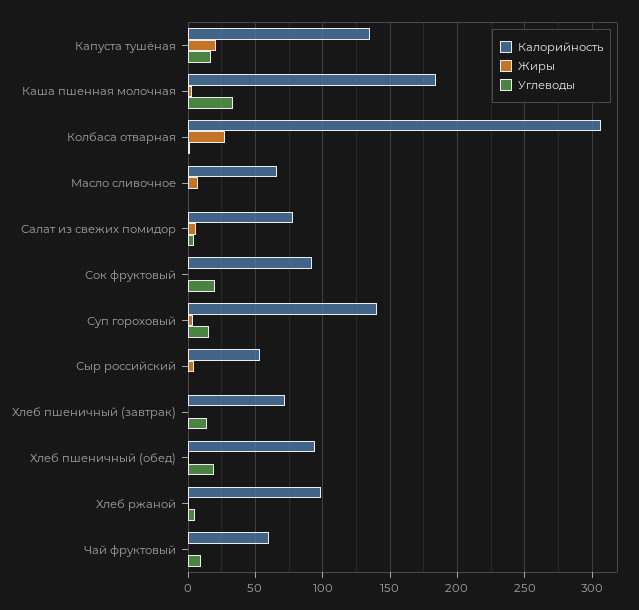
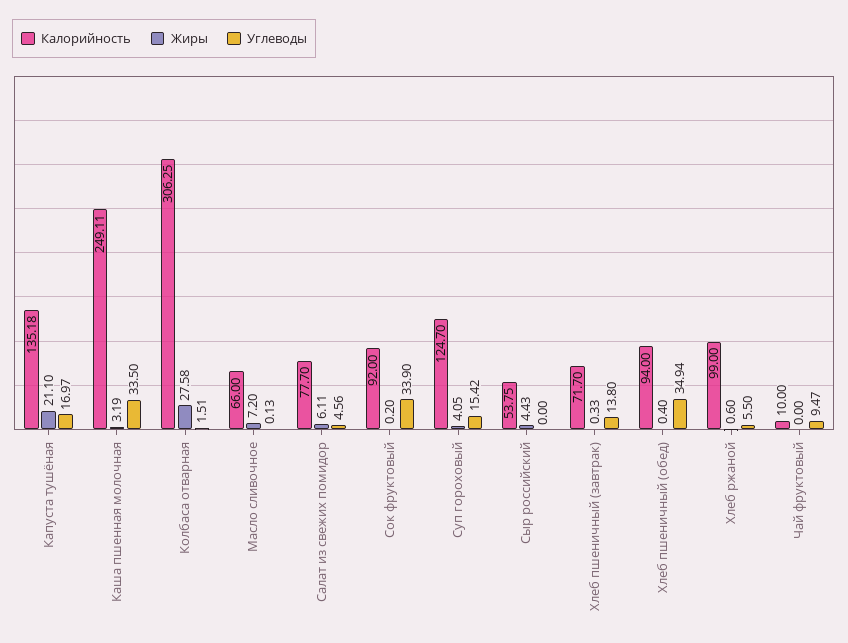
Калорийность, Каша пшенная молочная: 185 -> 249.11
Углеводы, Сок фруктовый: 20 -> 33.9
Калорийность, Суп гороховый: 140 -> 124.7
Углеводы, Хлеб пшеничный (обед): 20 -> 34.94
Калорийность, Чай фруктовый: 60 -> 10

